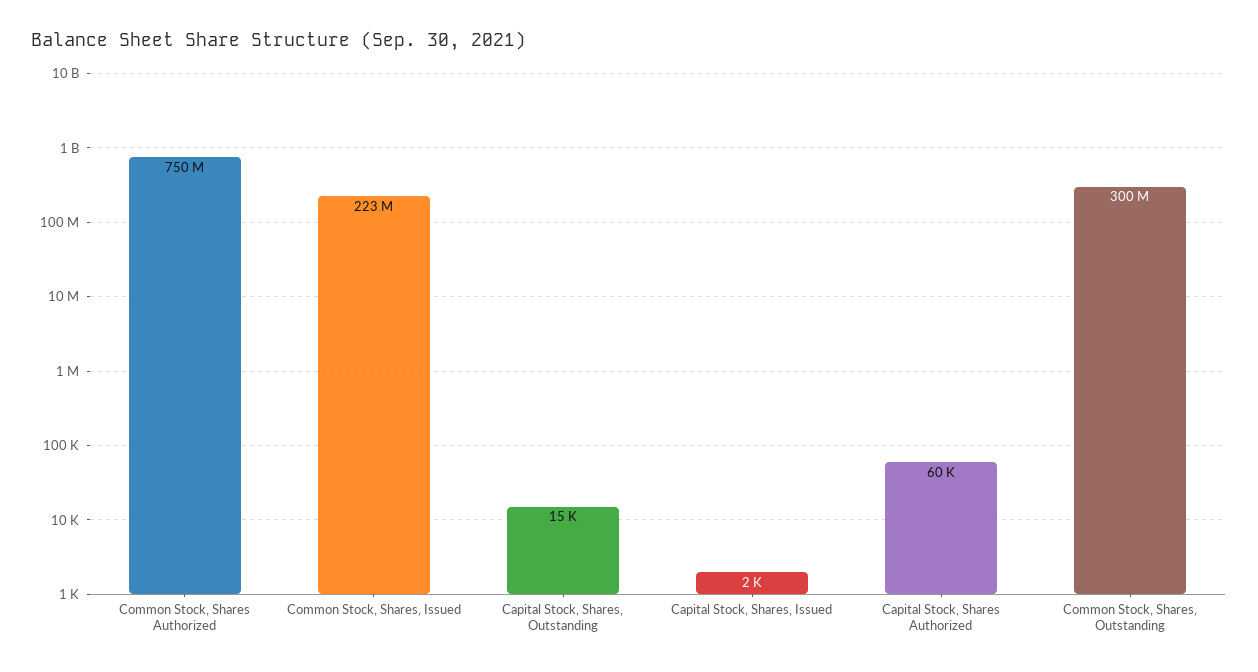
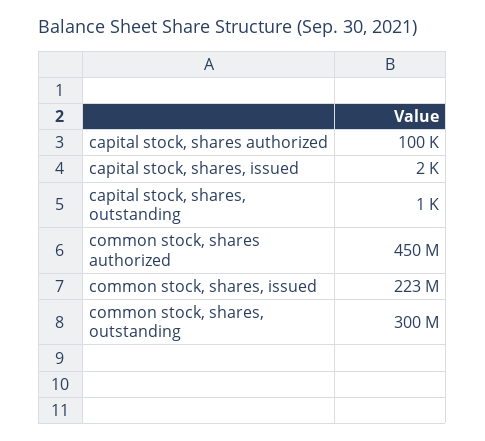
Common Stock, Shares Authorized: 750000000 -> 450000000
Capital Stock, Shares, Outstanding: 15000 -> 1000
Capital Stock, Shares Authorized: 60000 -> 100000

